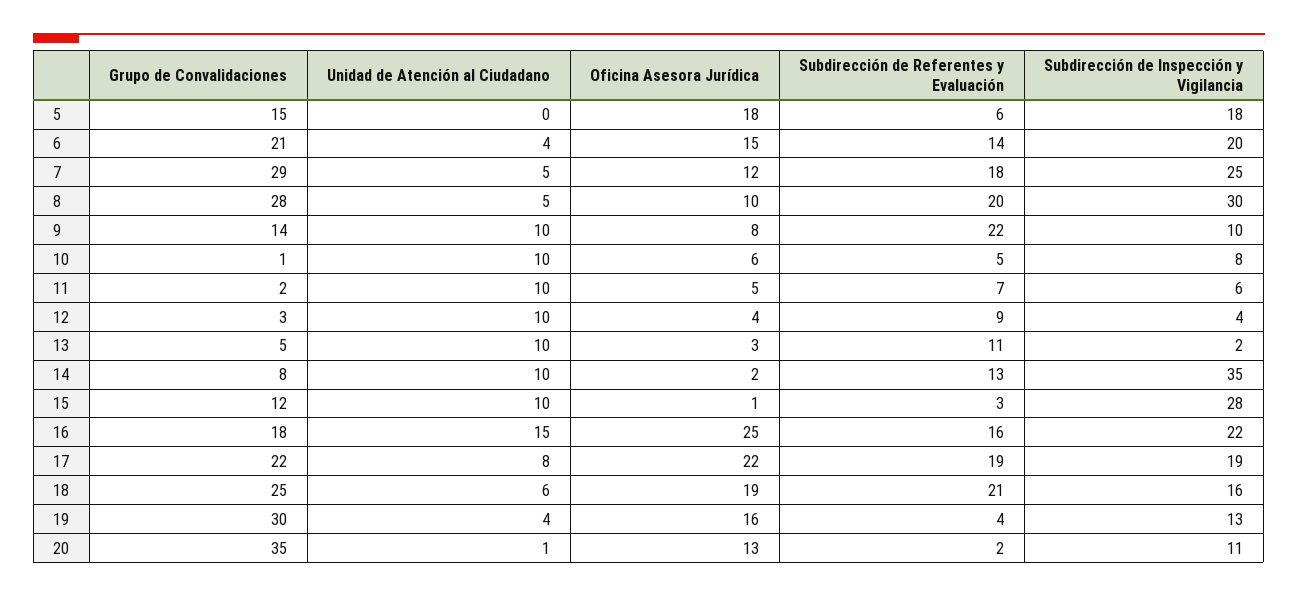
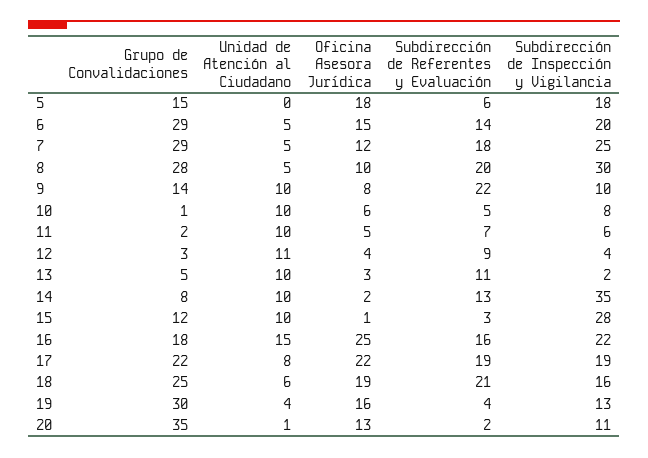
Grupo de Convalidaciones, 6: 21 -> 29
Unidad de Atención al Ciudadano, 6: 4 -> 5
Unidad de Atención al Ciudadano, 12: 10 -> 11

